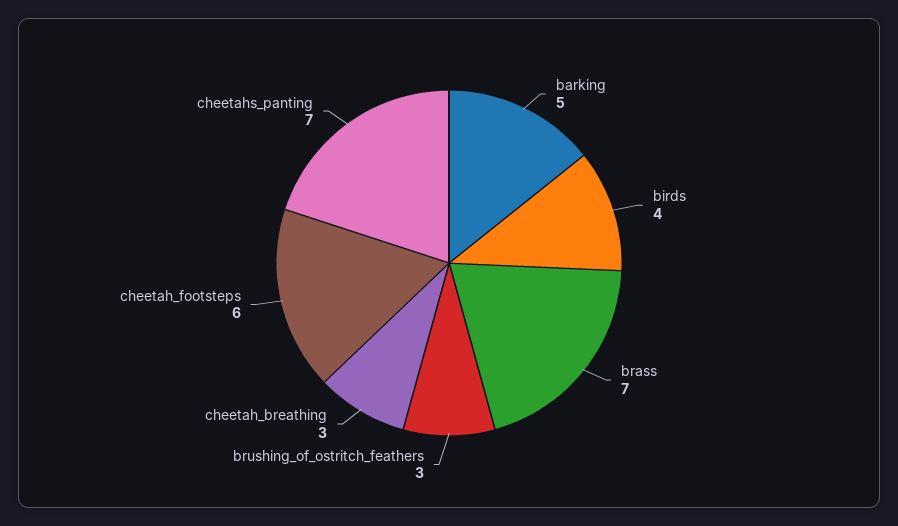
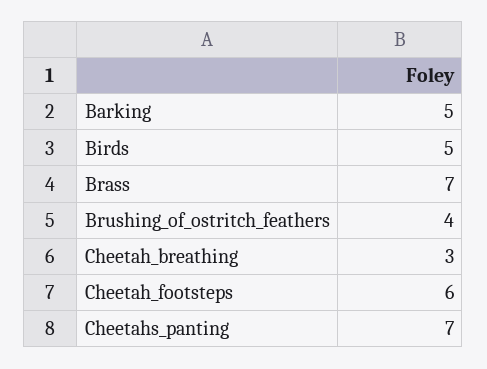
birds: 4 -> 5
brushing_of_ostritch_feathers: 3 -> 4

